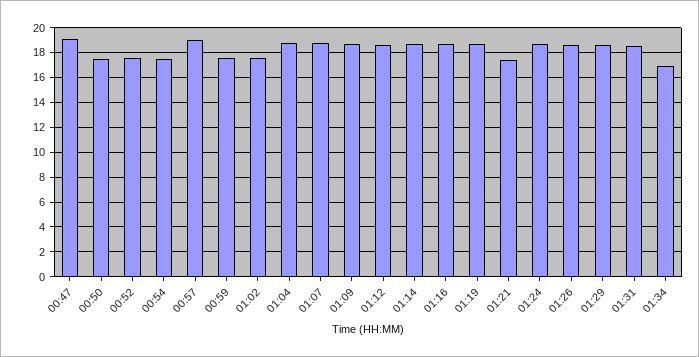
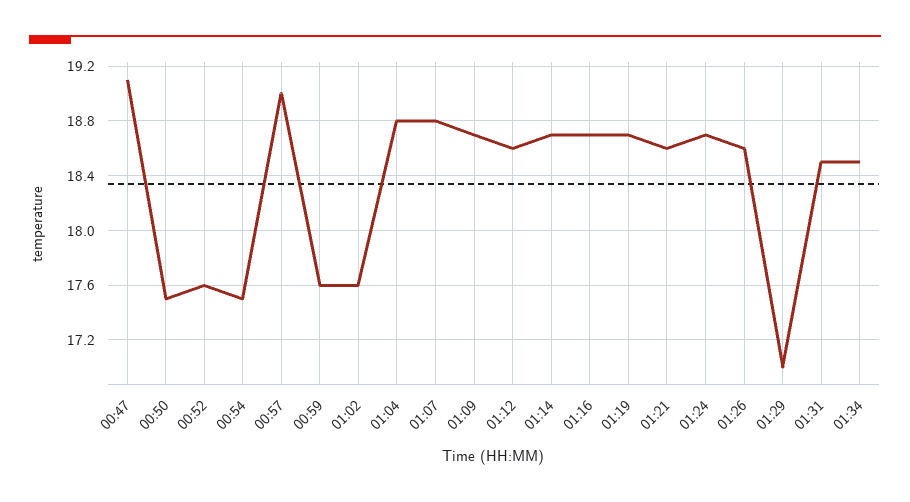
01:21: 17.5 -> 18.6
01:29: 18.5 -> 17
01:34: 17 -> 18.5

